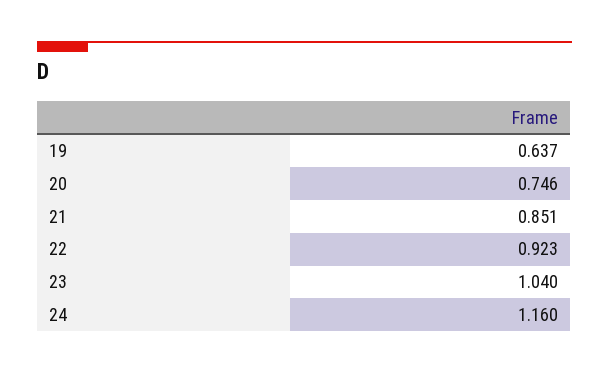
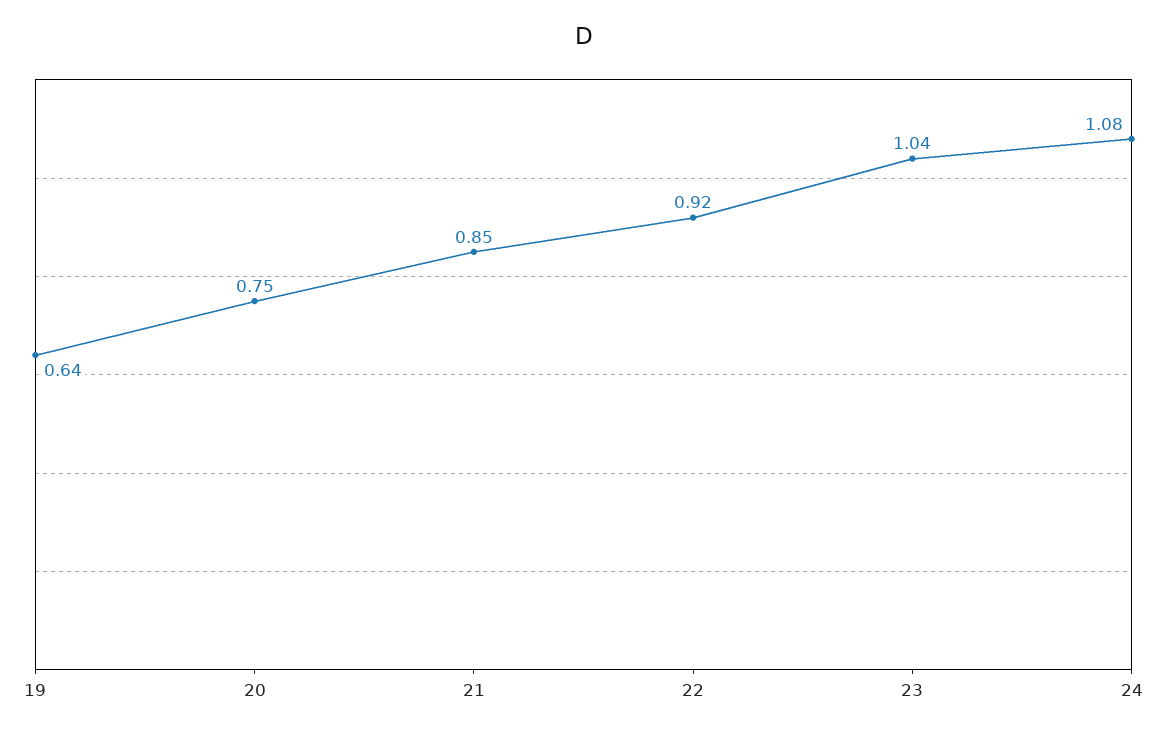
24: 1.16 -> 1.08

